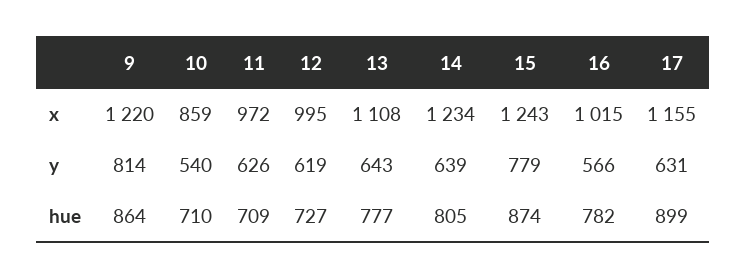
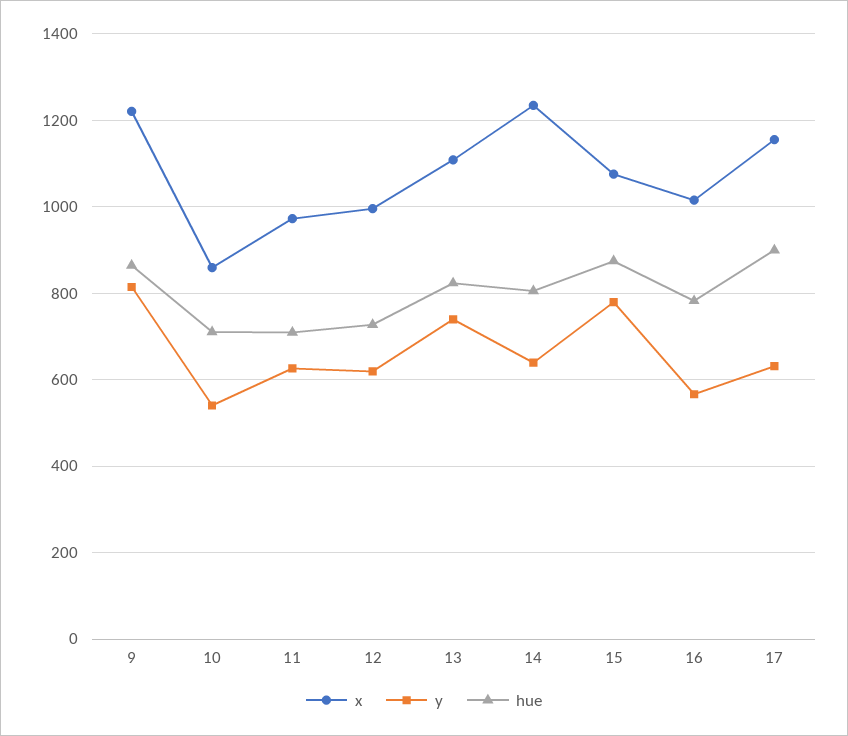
x, 15: 1243 -> 1080
y, 13: 643 -> 740
hue, 13: 777 -> 820

